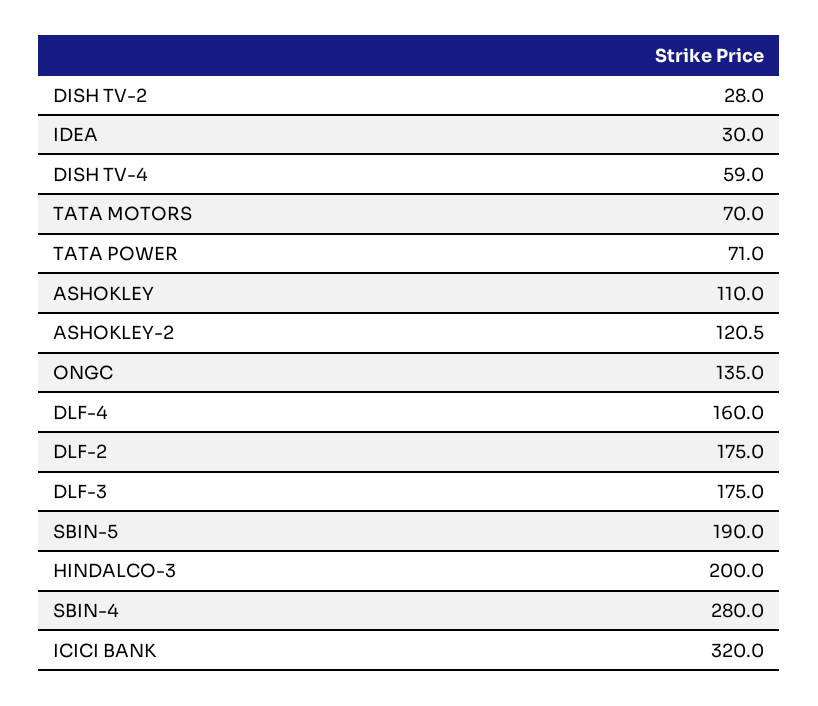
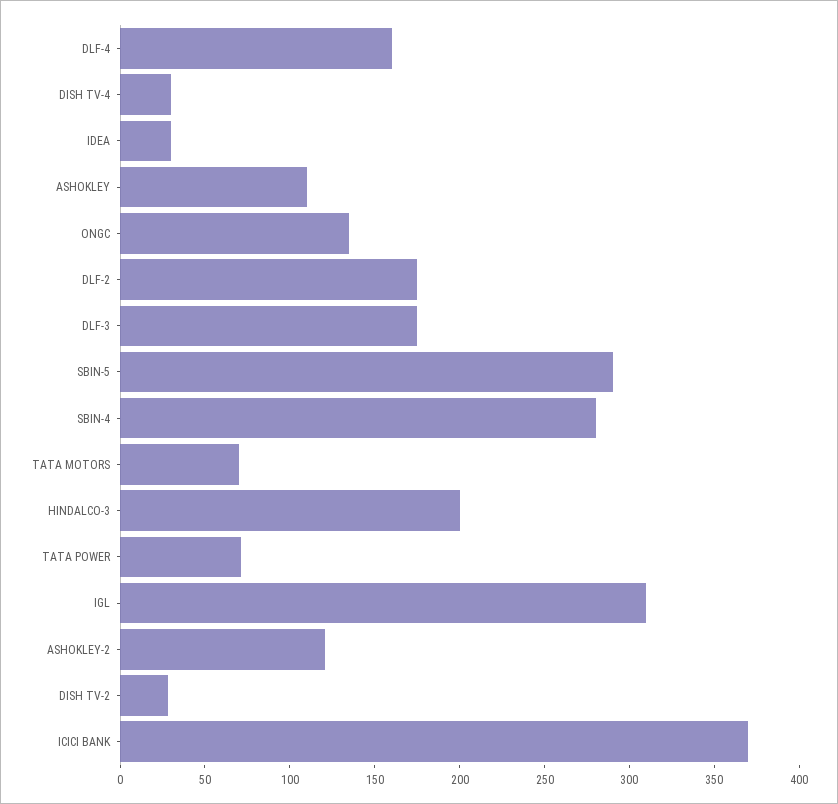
DISH TV-4: 59 -> 30
SBIN-5: 190 -> 290
ICICI BANK: 320 -> 370
IGL: none -> 310

